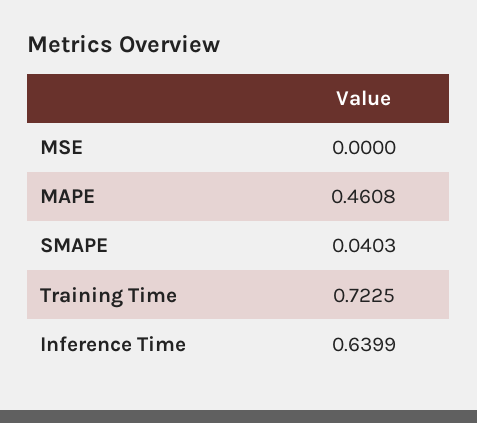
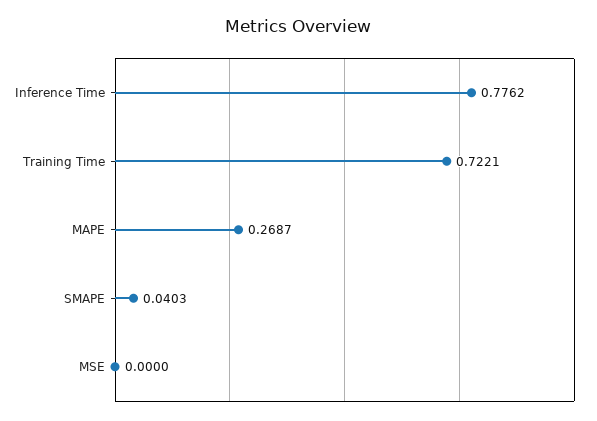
MAPE: 0.4608 -> 0.2687
Training Time: 0.7225 -> 0.7221
Inference Time: 0.6399 -> 0.7762

